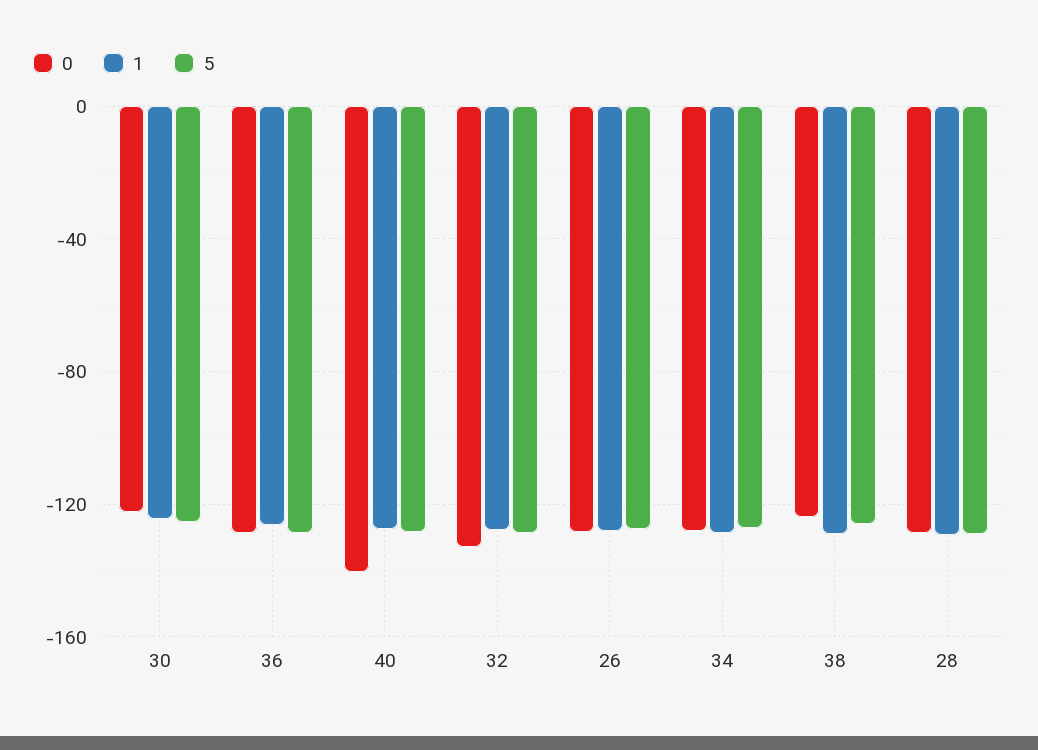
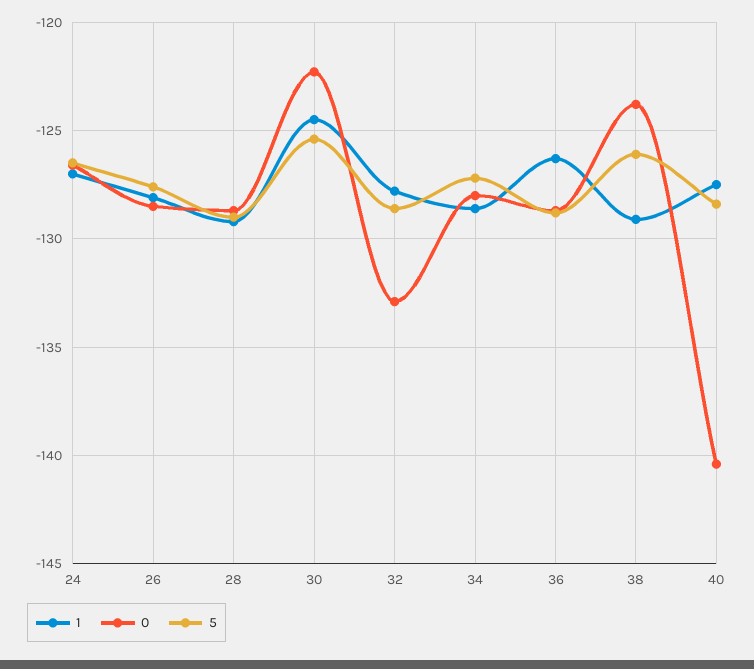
1, 24: none -> -127
0, 24: none -> -126.5
5, 24: none -> -126.5

